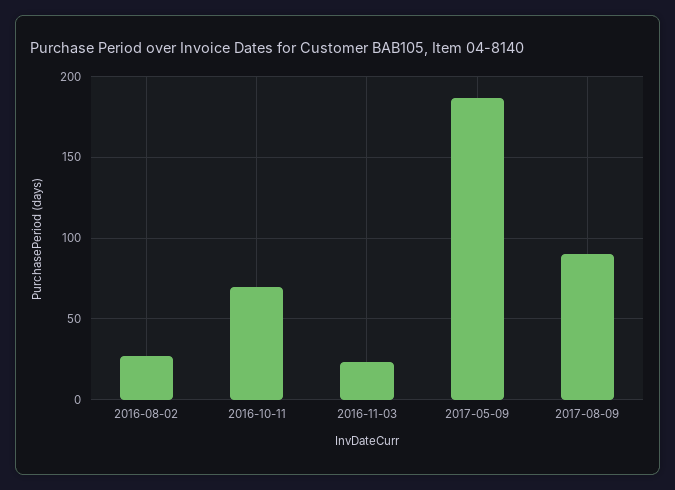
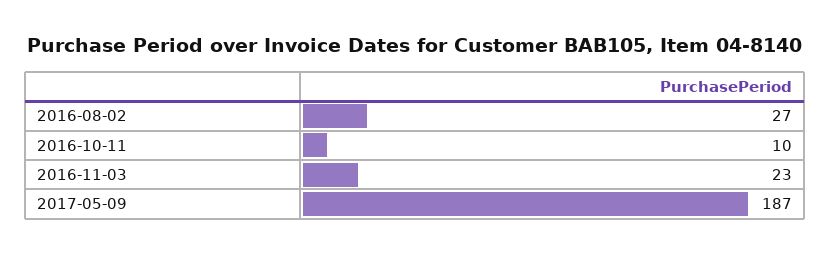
2016-10-11: 70 -> 10
2017-08-09: 90 -> none

